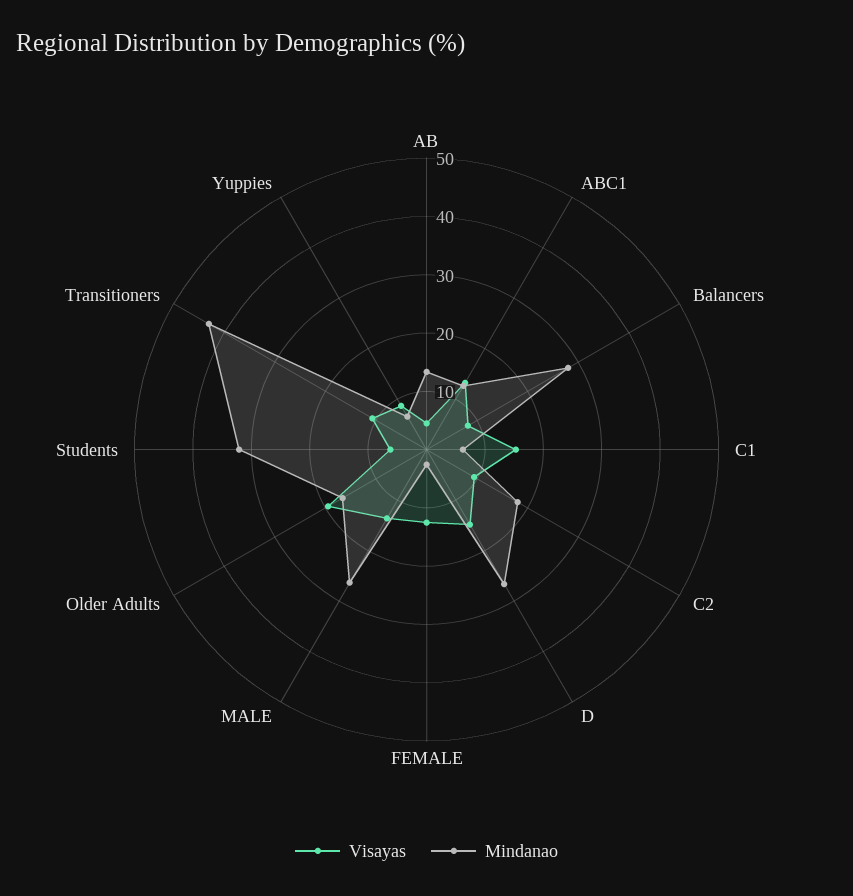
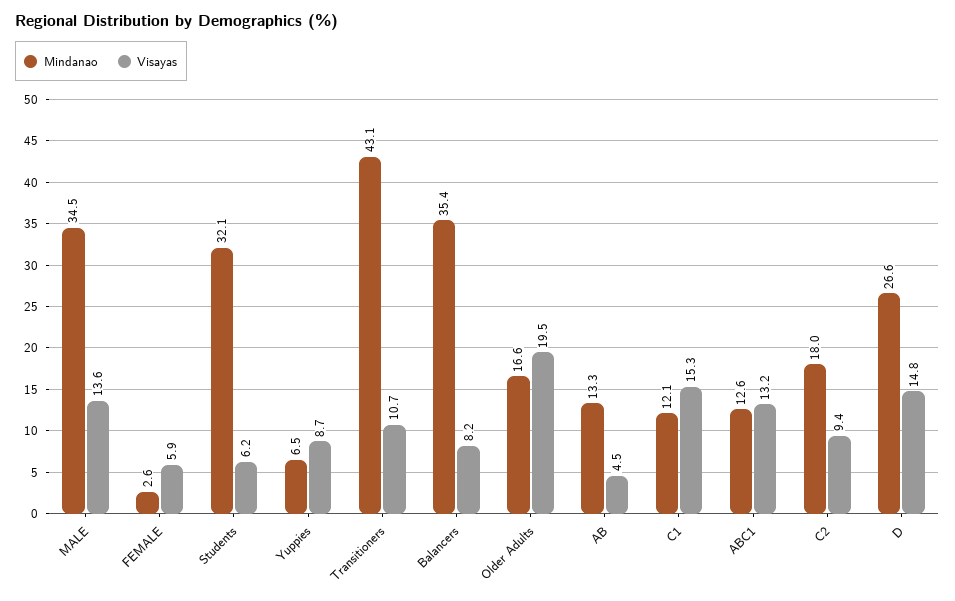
Mindanao, Balancers: 28 -> 35.4
Mindanao, C1: 6 -> 12.1
Visayas, FEMALE: 12 -> 5.9
Mindanao, MALE: 26 -> 34.5

